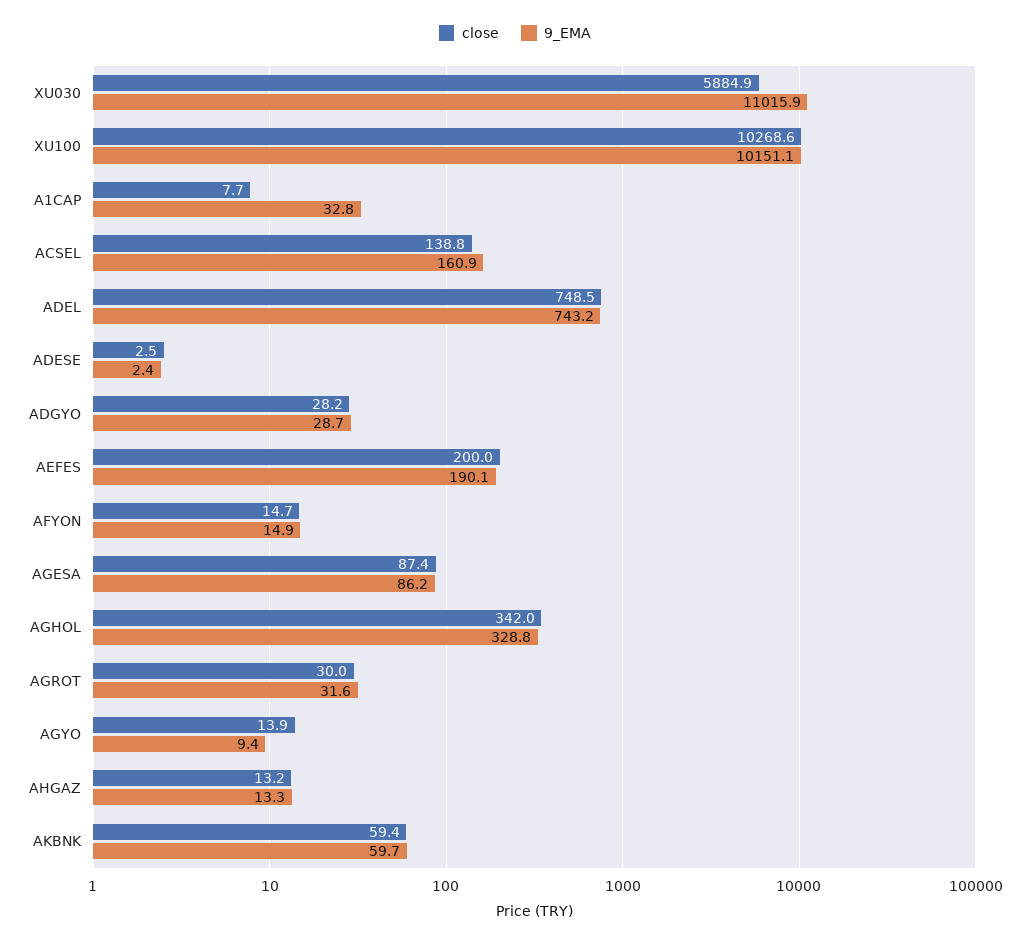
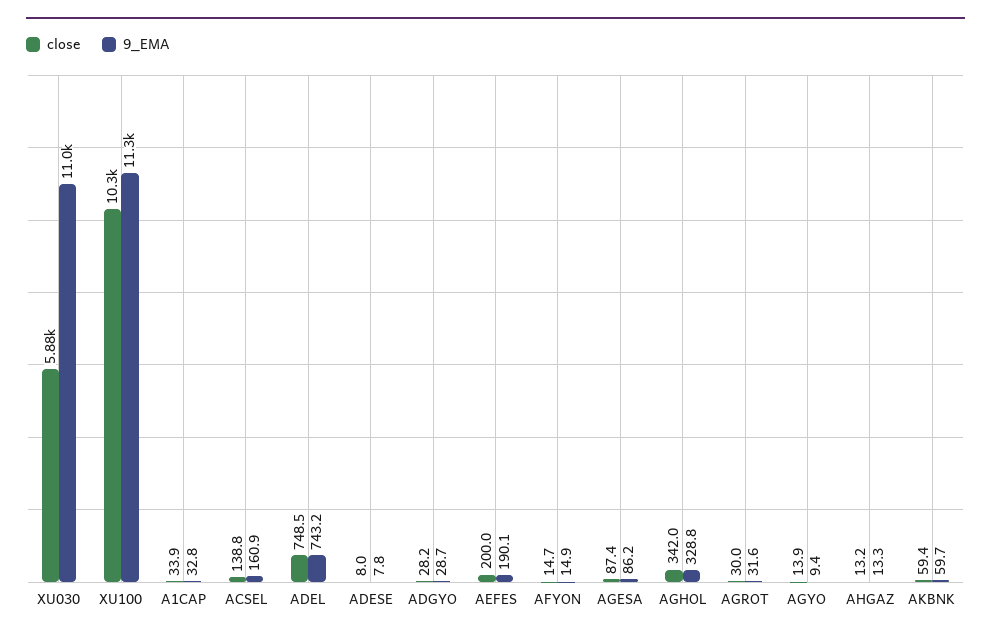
9_EMA, XU100: 10151.1 -> 11300
close, A1CAP: 7.7 -> 33.9
close, ADESE: 2.5 -> 8
9_EMA, ADESE: 2.4 -> 7.8

